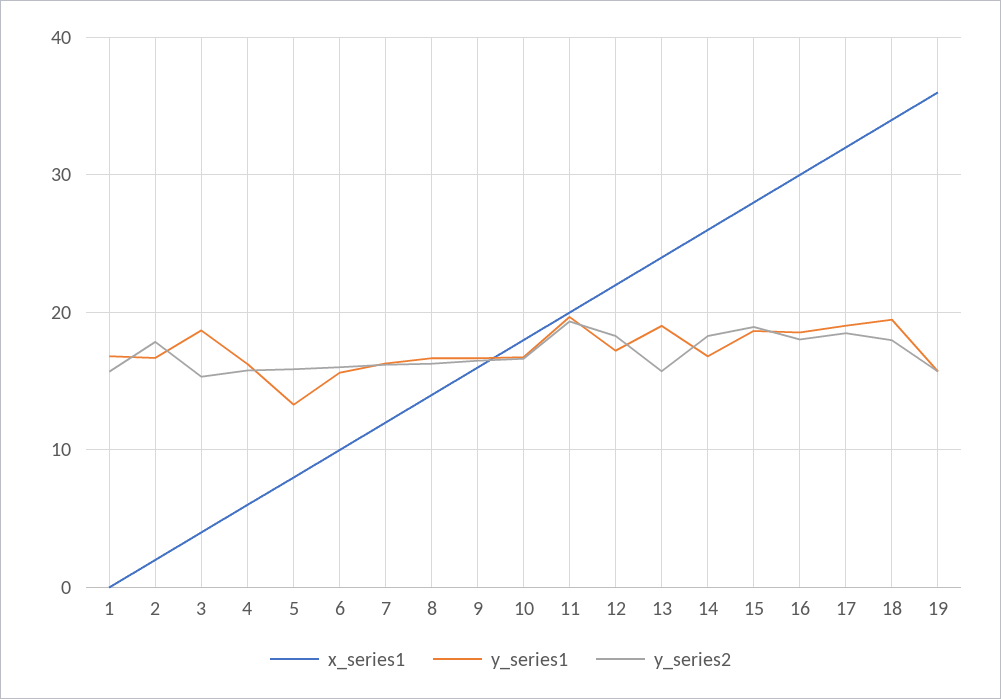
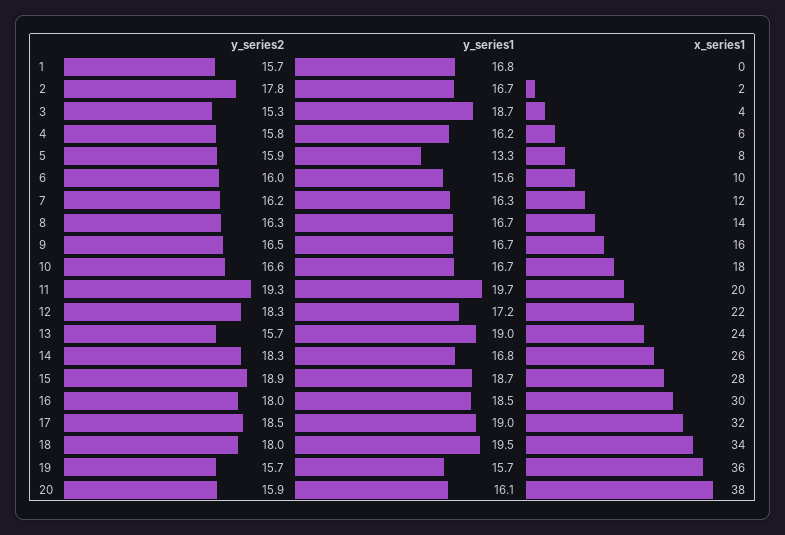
y_series2, 20: none -> 15.9
y_series1, 20: none -> 16.1
x_series1, 20: none -> 38

